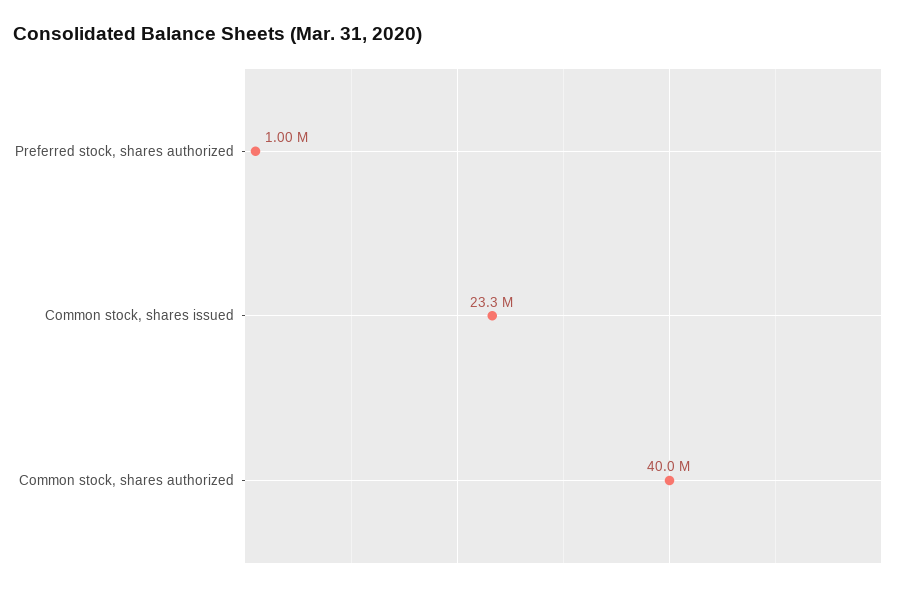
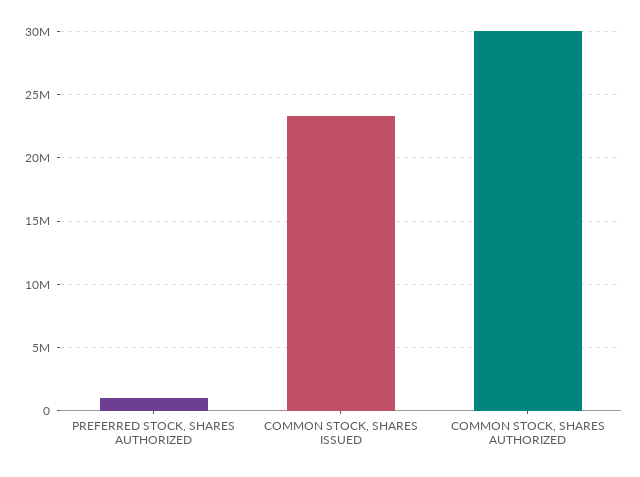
Common stock, shares authorized: 40000000 -> 30000000

